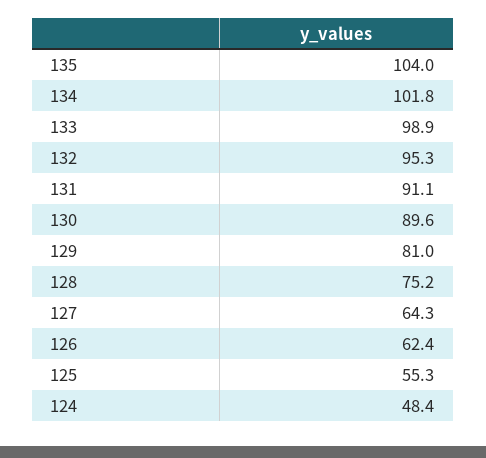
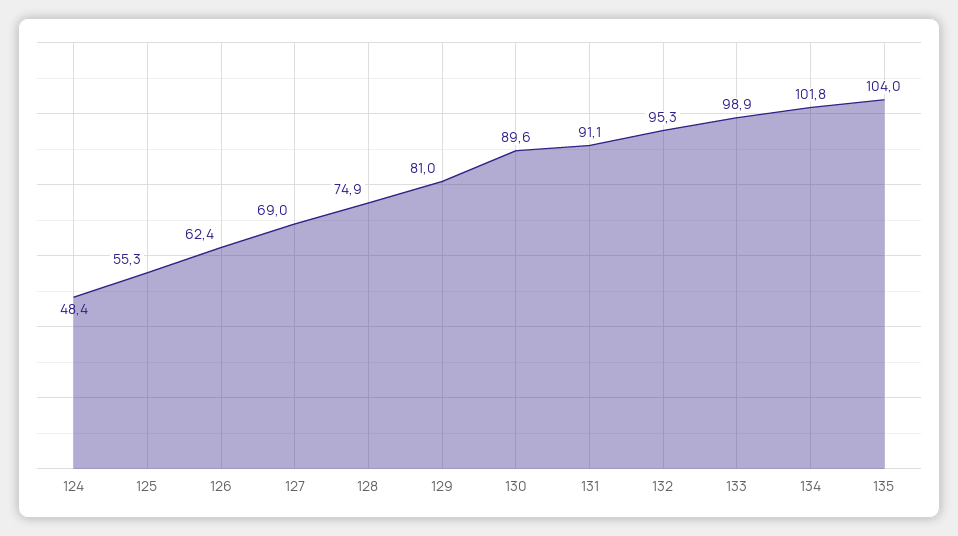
128: 75.2 -> 74.9
127: 64.3 -> 69

